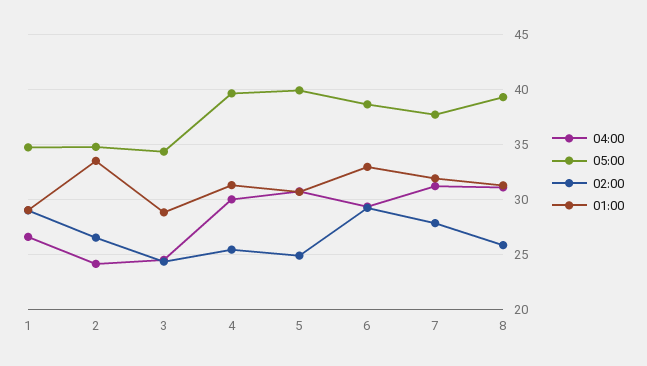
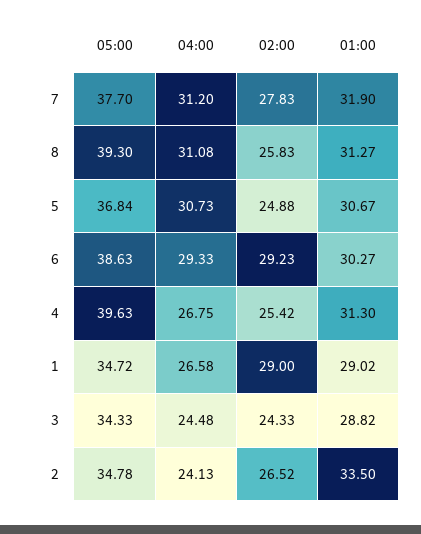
04:00, 4: 30 -> 26.75
05:00, 5: 40 -> 36.84
01:00, 6: 33 -> 30.27

